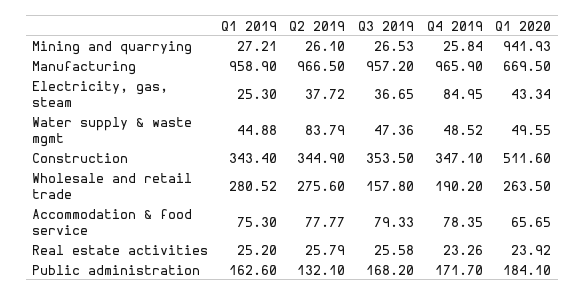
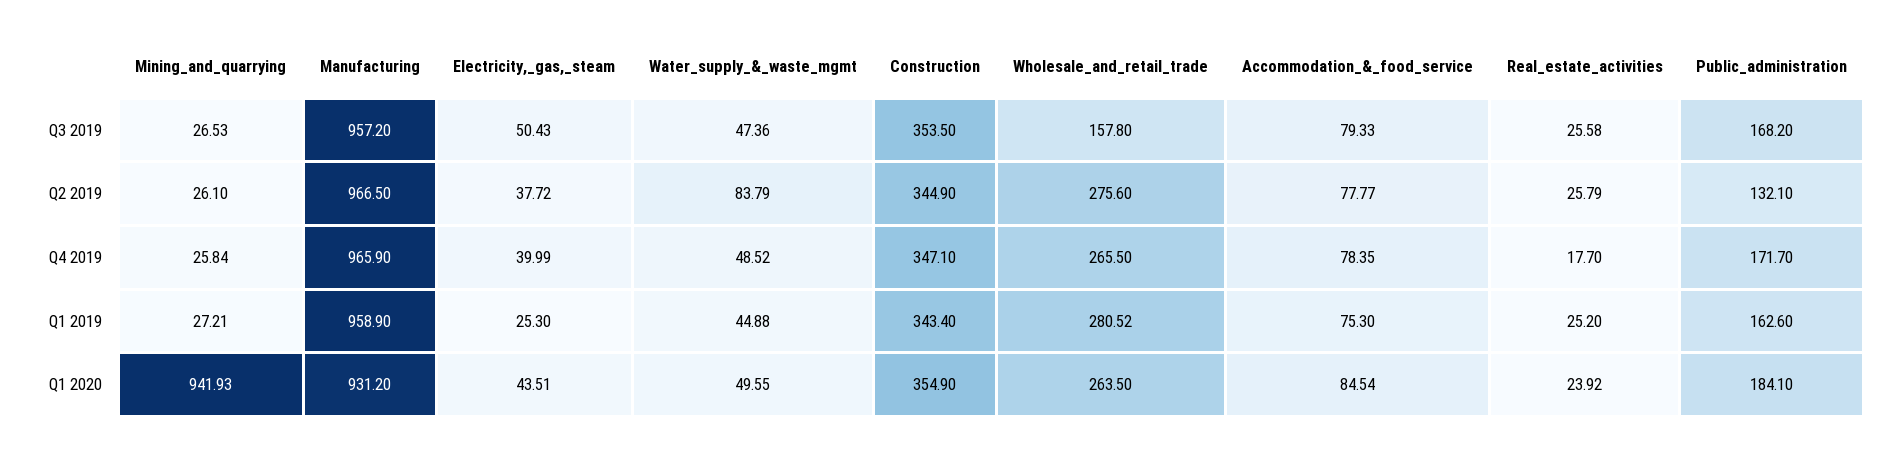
Q1 2020, Manufacturing: 669.5 -> 931.2
Q3 2019, Electricity, gas, steam: 36.65 -> 50.43
Q4 2019, Electricity, gas, steam: 84.95 -> 39.99
Q1 2020, Electricity, gas, steam: 43.34 -> 43.51
Q1 2020, Construction: 511.6 -> 354.9
Q4 2019, Wholesale and retail trade: 190.2 -> 265.5
Q1 2020, Accommodation & food service: 65.65 -> 84.54
Q4 2019, Real estate activities: 23.26 -> 17.7

